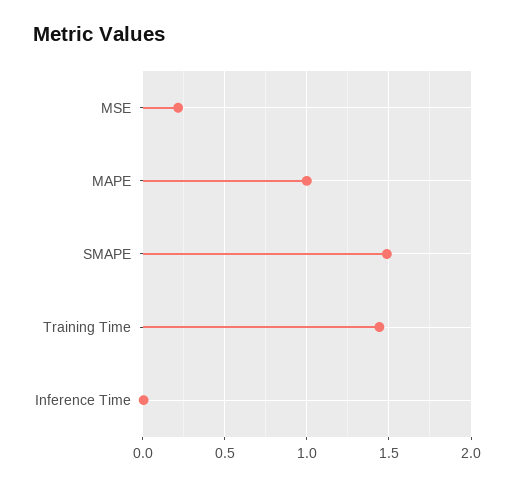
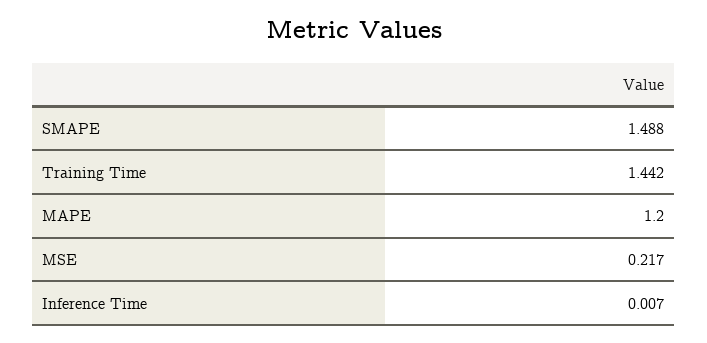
MAPE: 1 -> 1.2

